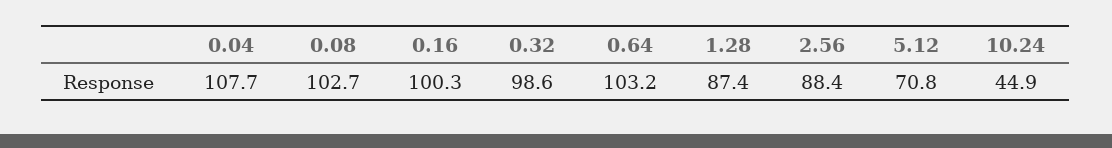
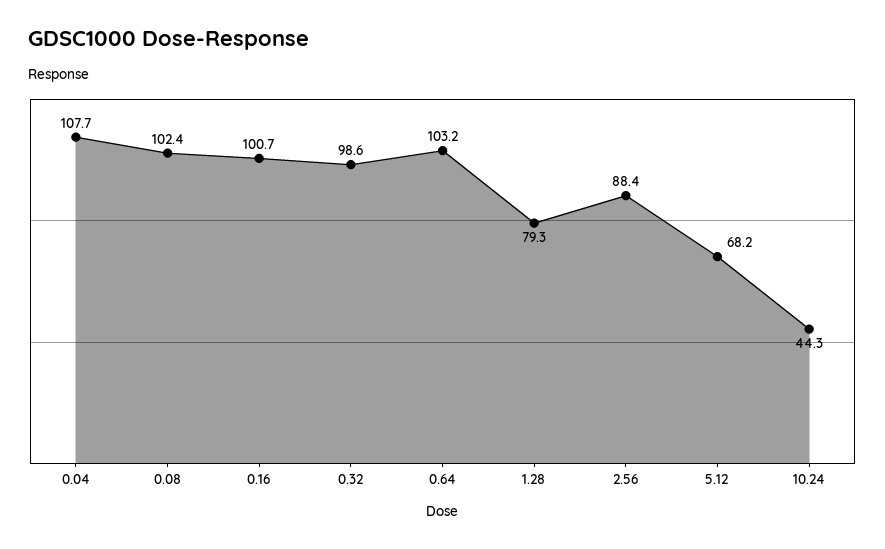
0.08: 102.7 -> 102.4
0.16: 100.3 -> 100.7
1.28: 87.4 -> 79.3
5.12: 70.8 -> 68.2
10.24: 44.9 -> 44.3

